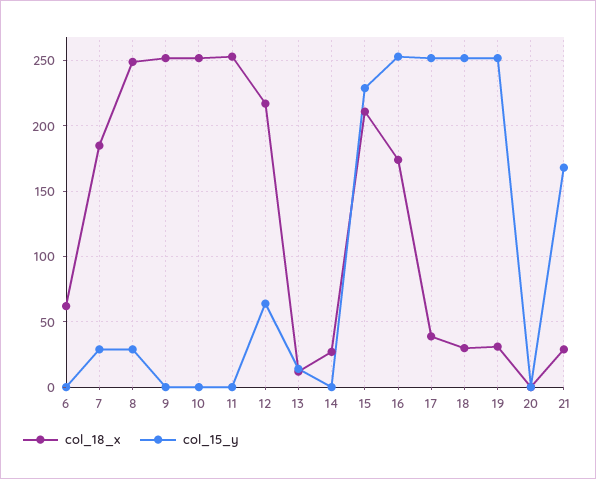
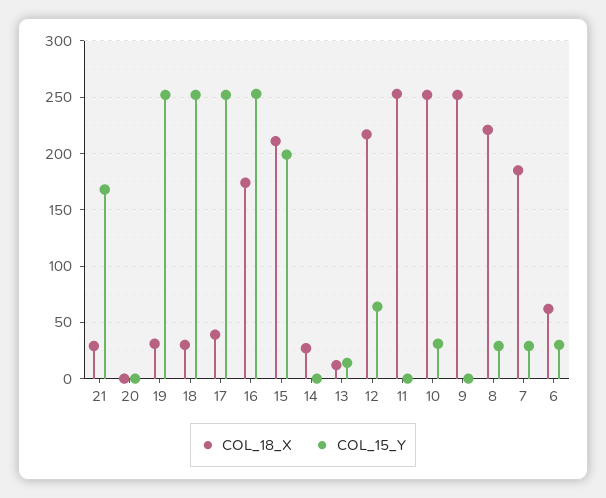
col_15_y, 6: 0 -> 30
col_18_x, 8: 250 -> 220
col_15_y, 10: 0 -> 30
col_15_y, 15: 230 -> 200

